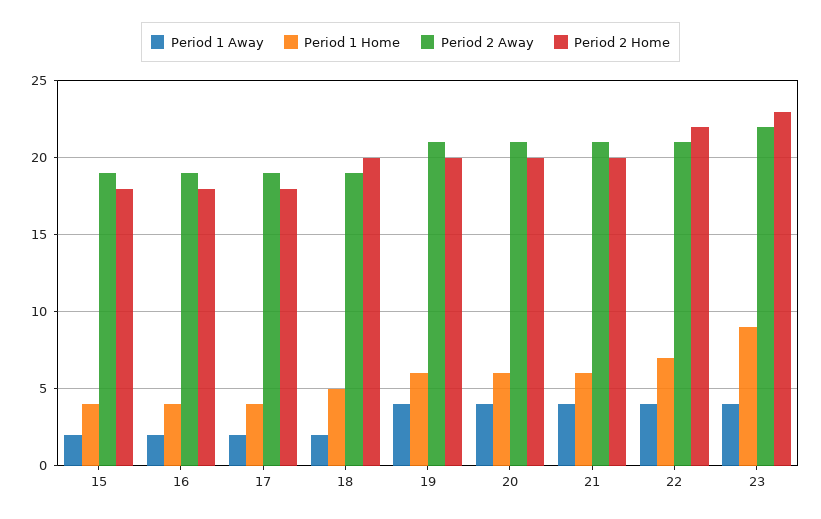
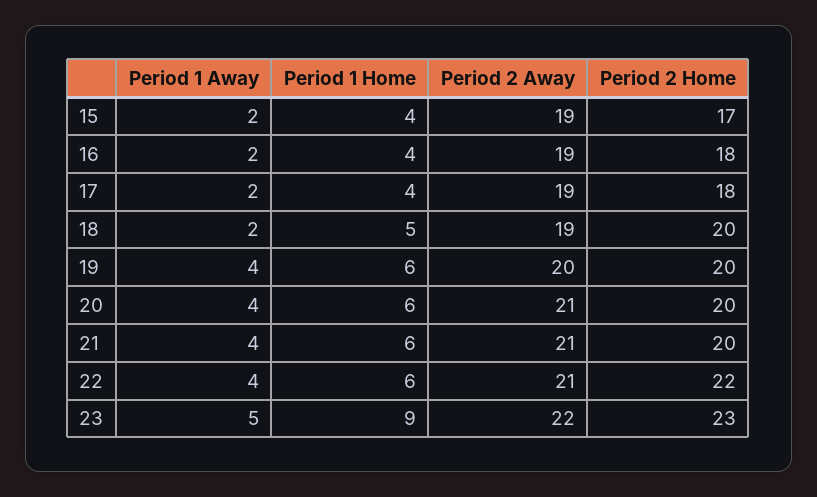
Period 2 Home, 15: 18 -> 17
Period 2 Away, 19: 21 -> 20
Period 1 Home, 22: 7 -> 6
Period 1 Away, 23: 4 -> 5

